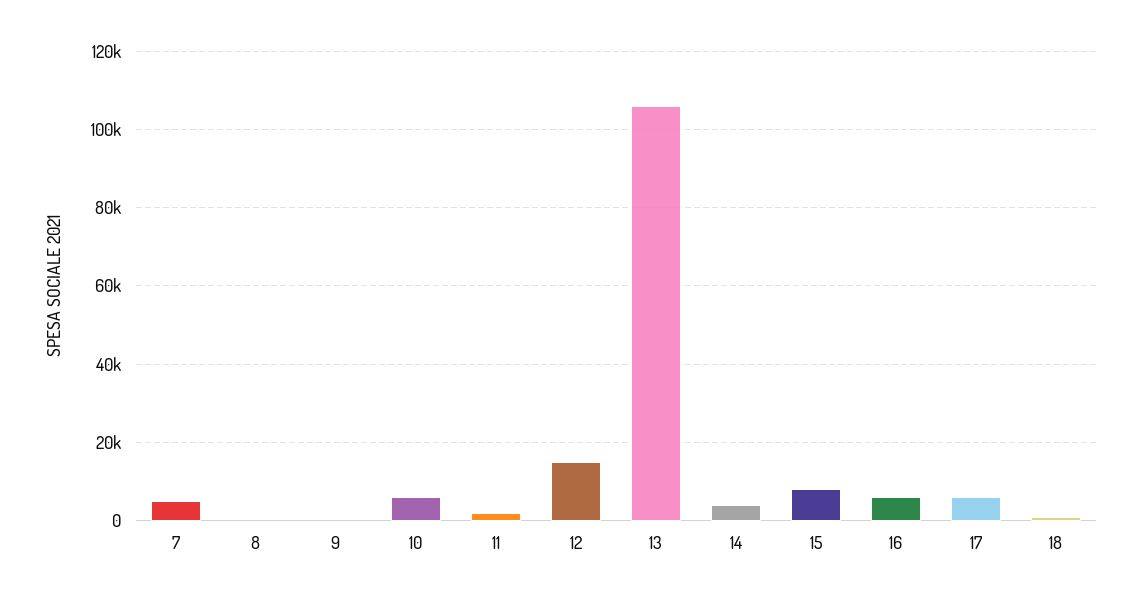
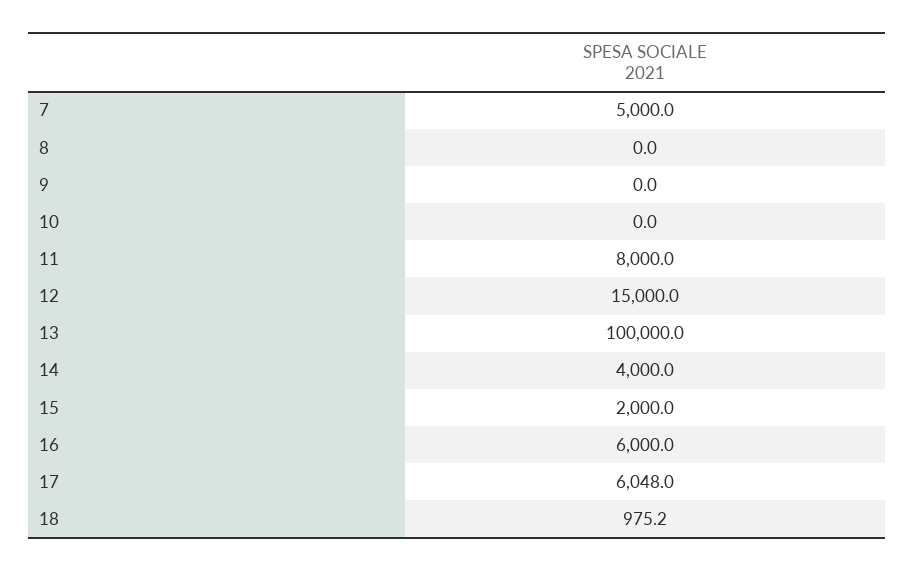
10: 6000 -> 0
11: 2000 -> 8000
13: 106000 -> 100000
15: 8000 -> 2000

